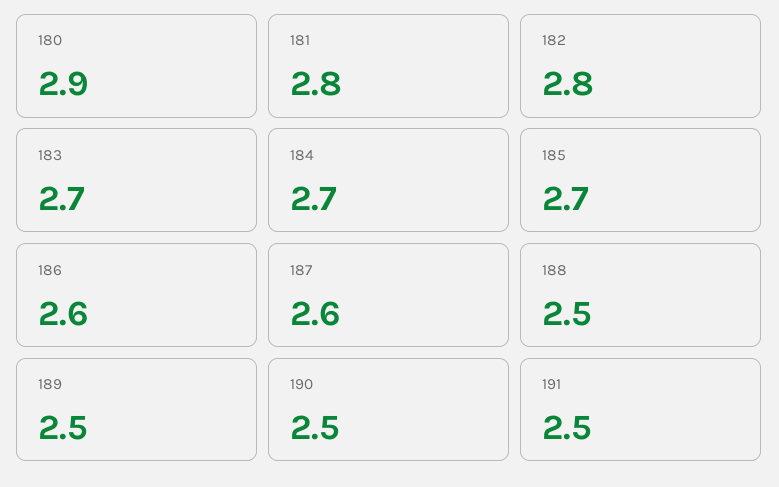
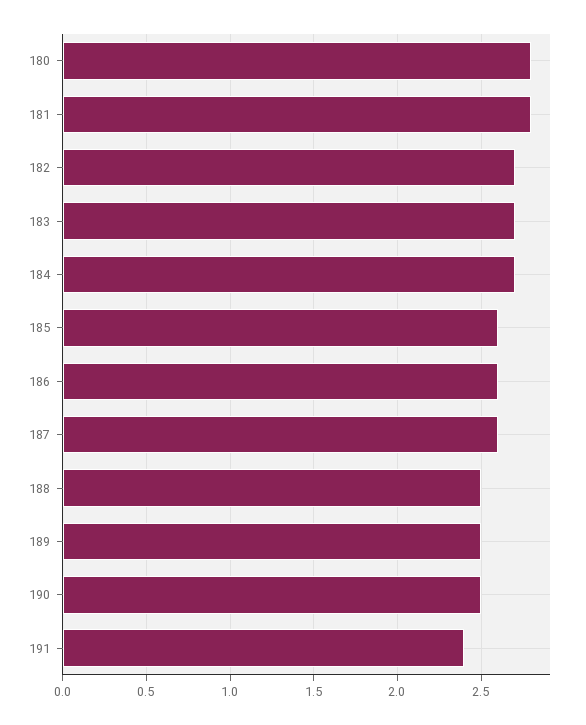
180: 2.9 -> 2.8
182: 2.8 -> 2.7
185: 2.7 -> 2.6
191: 2.5 -> 2.4

